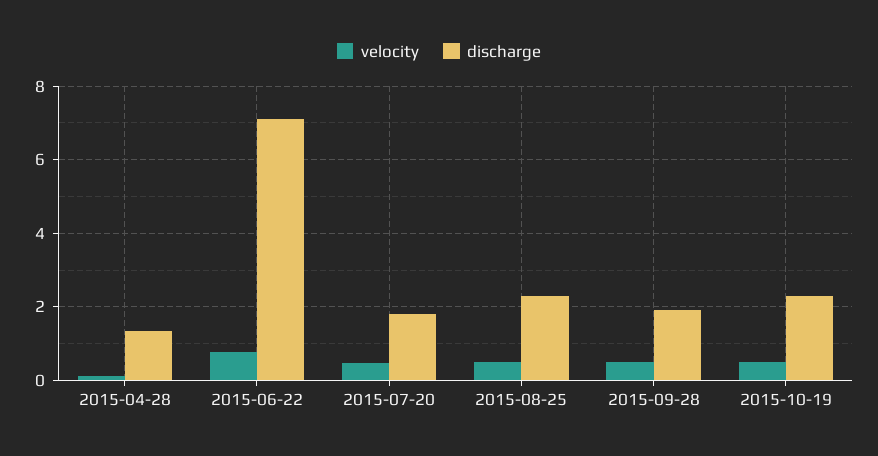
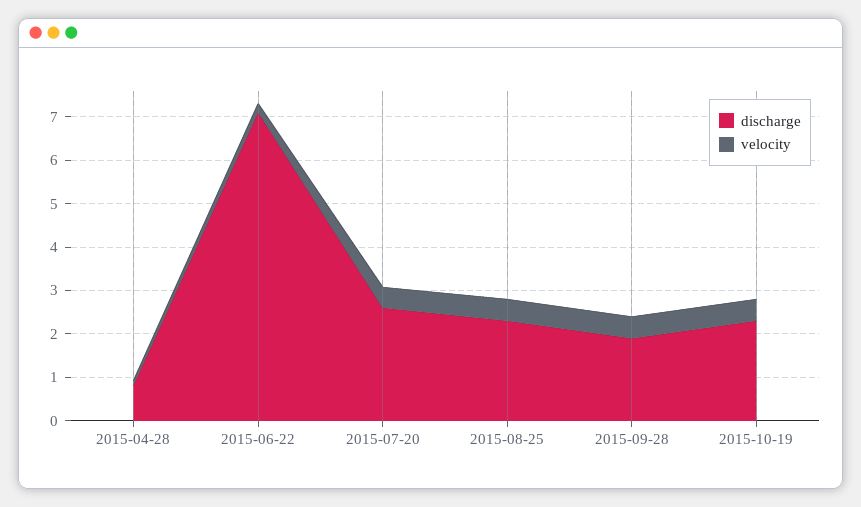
discharge, 2015-04-28: 1.4 -> 0.8
velocity, 2015-06-22: 0.8 -> 0.2
discharge, 2015-07-20: 1.8 -> 2.6

